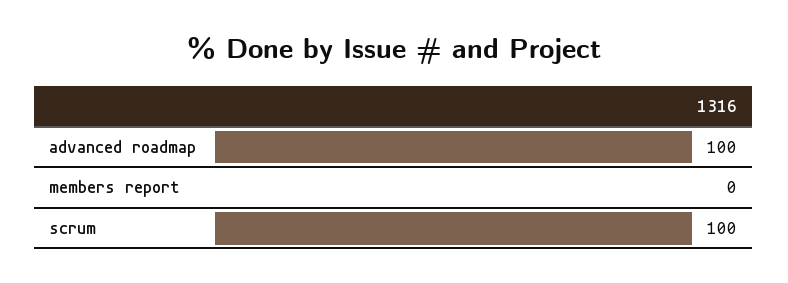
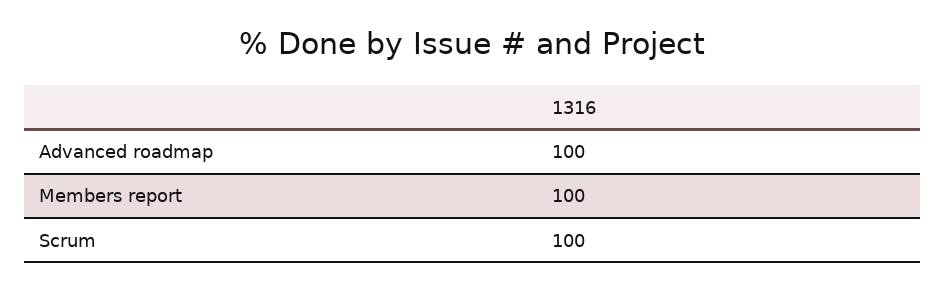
members report: 0 -> 100

